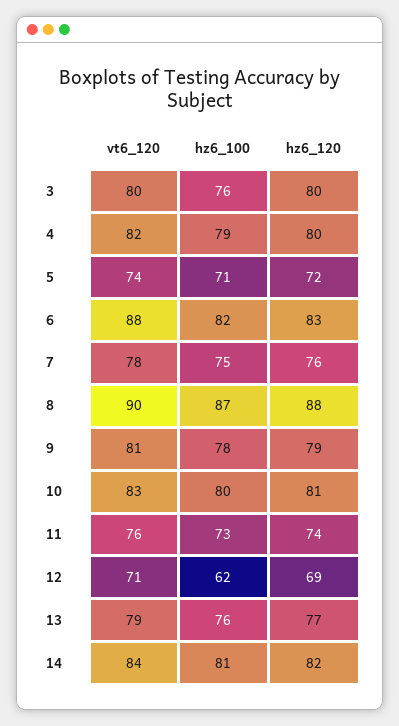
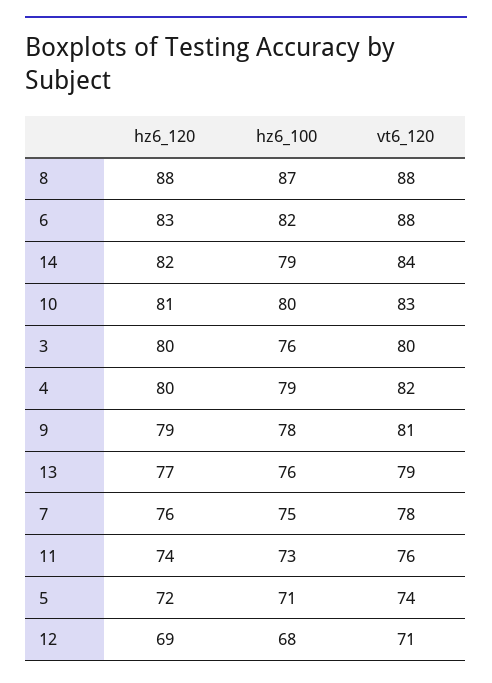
vt6_120, 8: 90 -> 88
hz6_100, 12: 62 -> 68
hz6_100, 14: 81 -> 79

